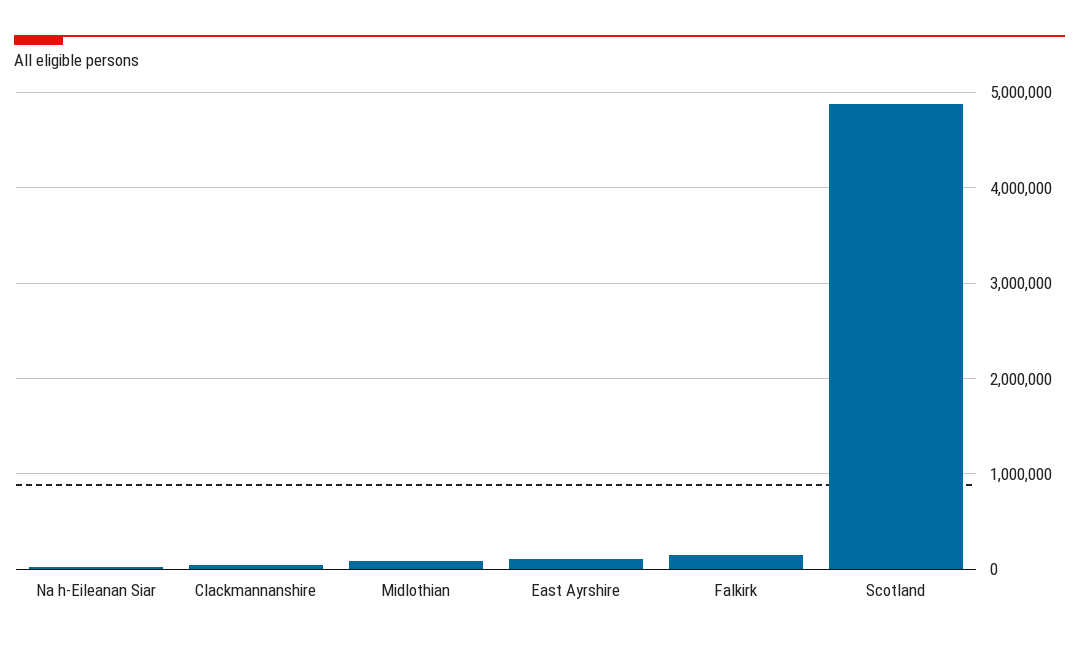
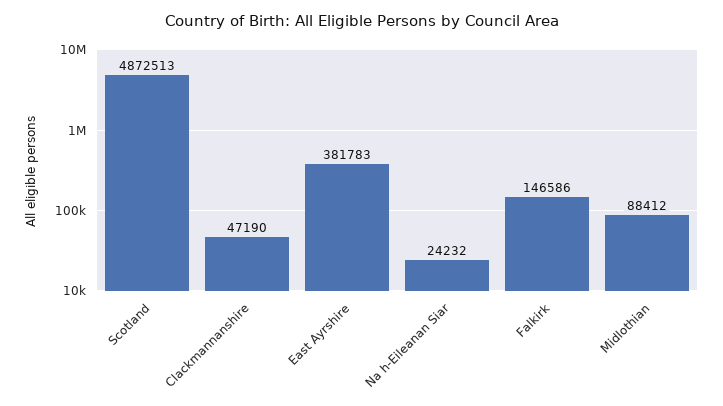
East Ayrshire: 100000 -> 381783

